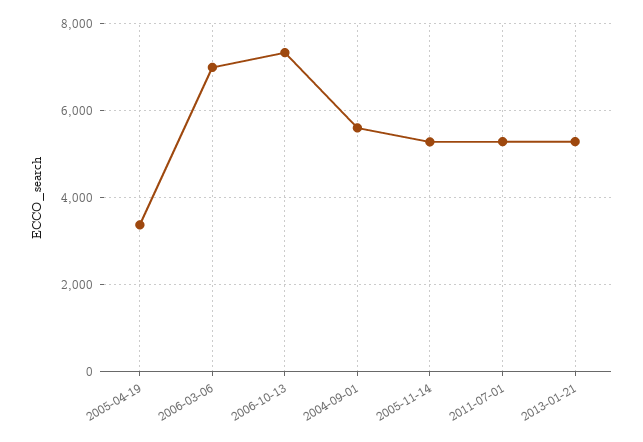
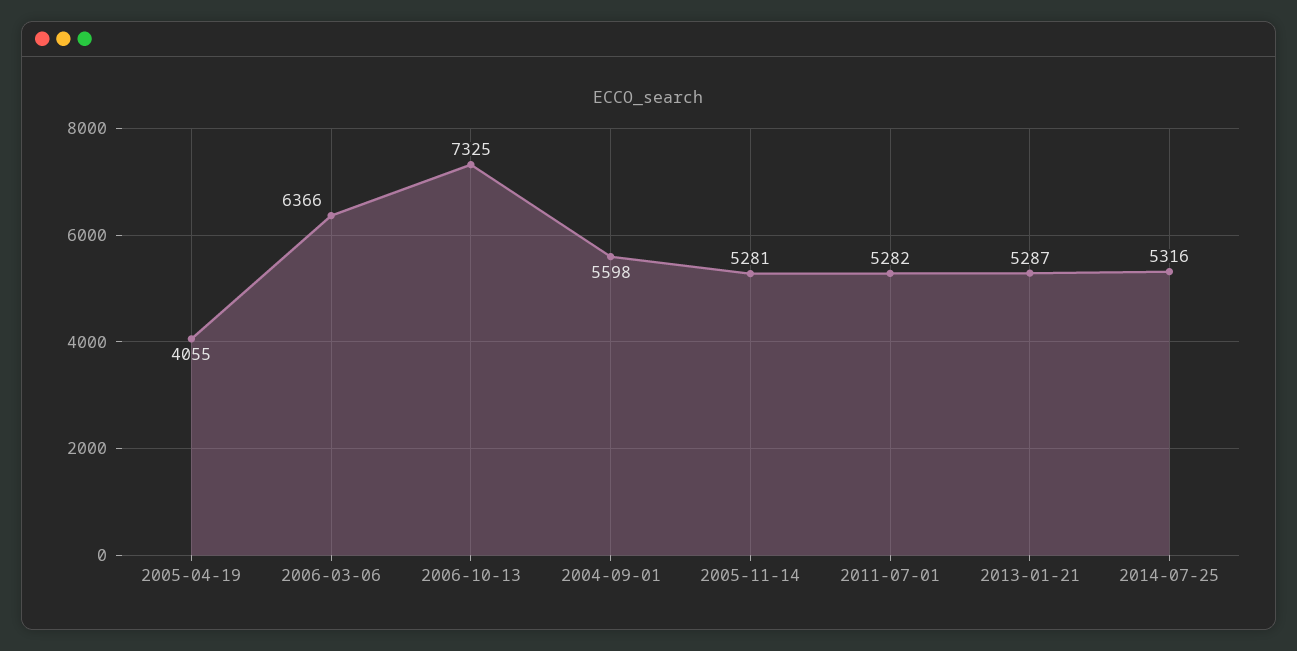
2005-04-19: 3400 -> 4055
2006-03-06: 7000 -> 6366
2014-07-25: none -> 5316

